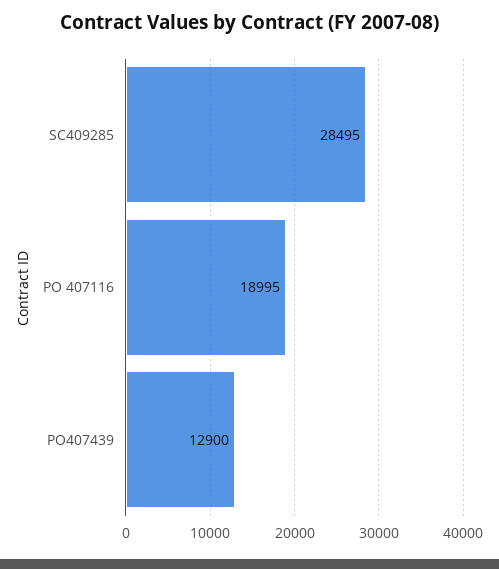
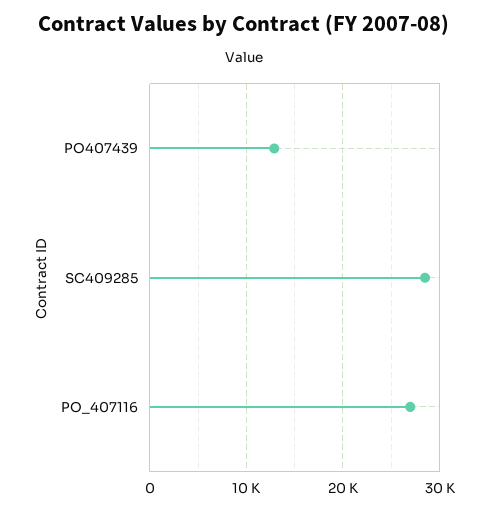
PO 407116: 18995 -> 27000

